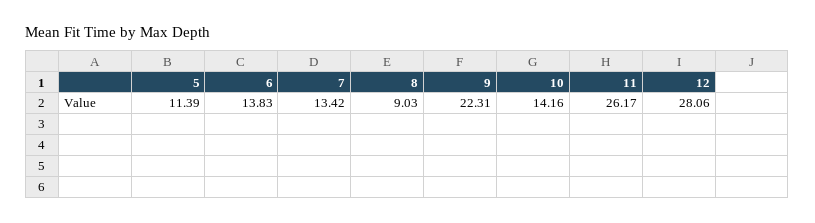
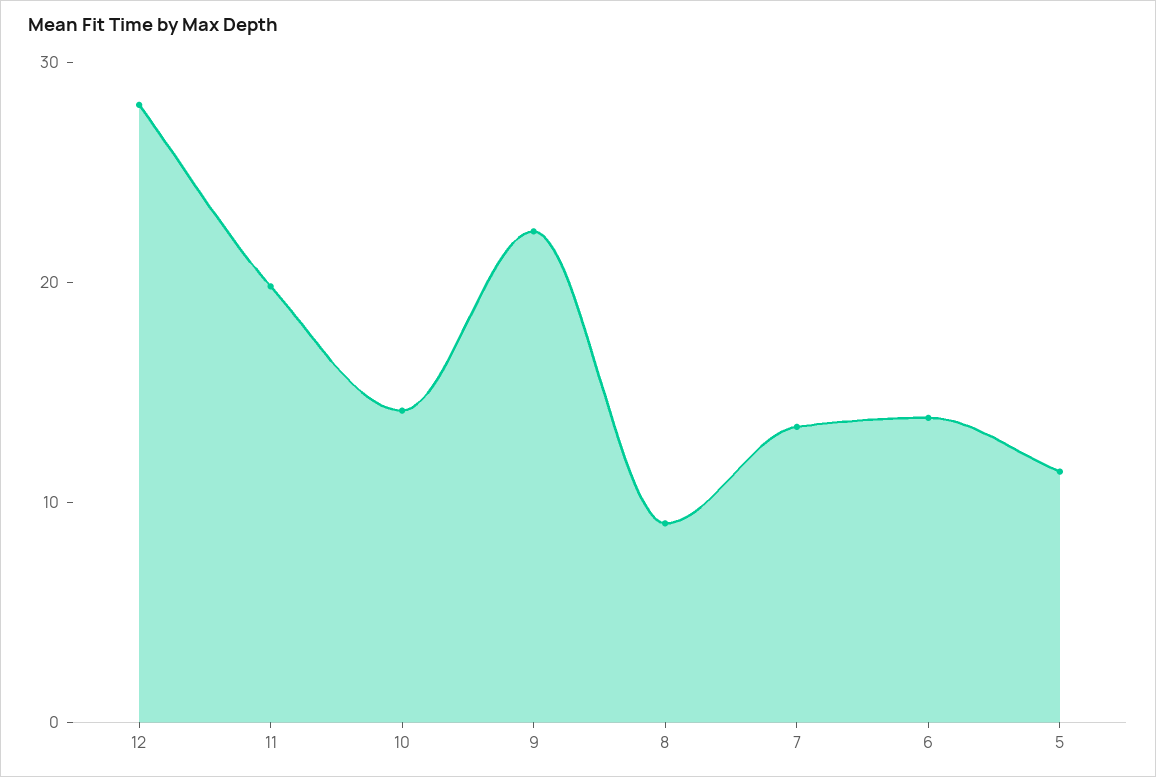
11: 26.17 -> 20

